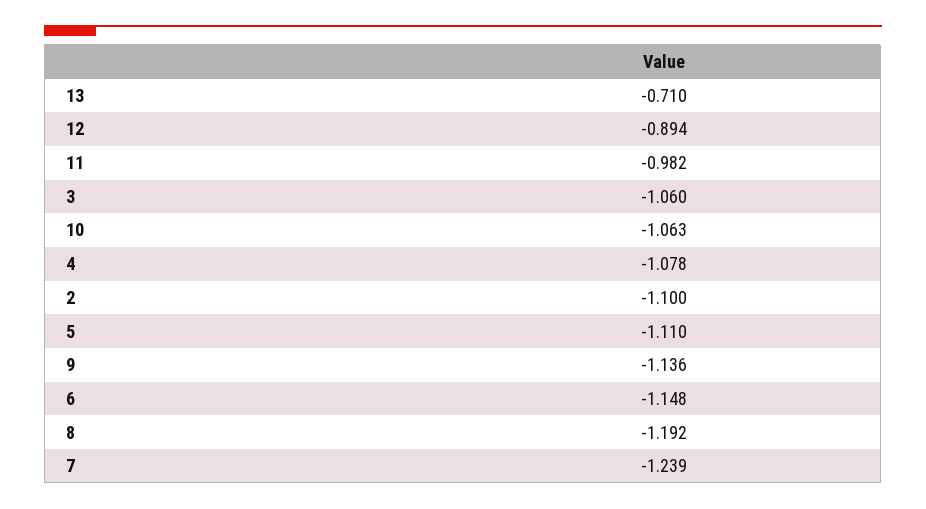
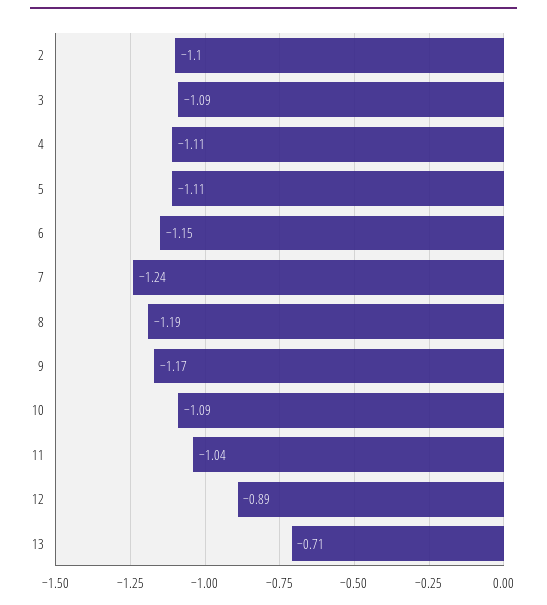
11: -0.982 -> -1.04
3: -1.06 -> -1.09
10: -1.063 -> -1.09
4: -1.078 -> -1.11
9: -1.136 -> -1.17

